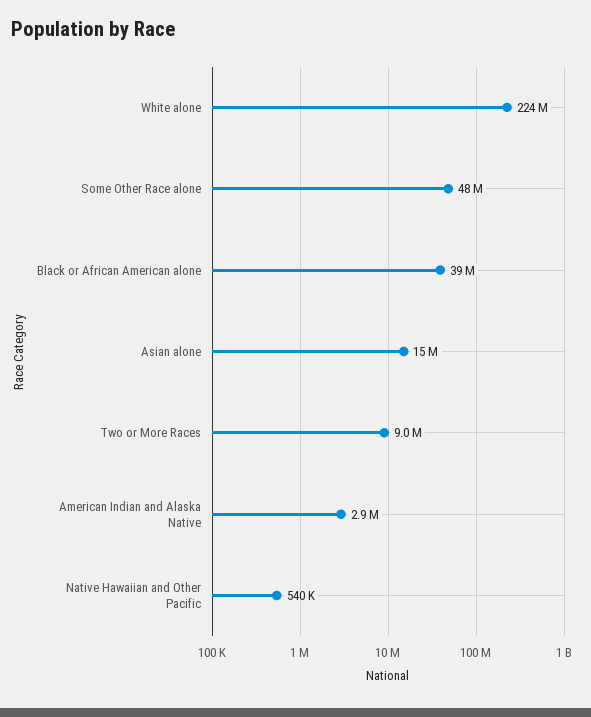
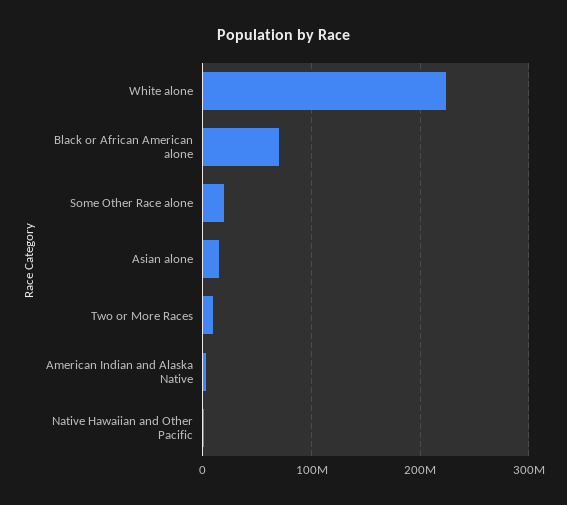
Some Other Race alone: 48000000 -> 20000000
Black or African American alone: 39000000 -> 70000000

